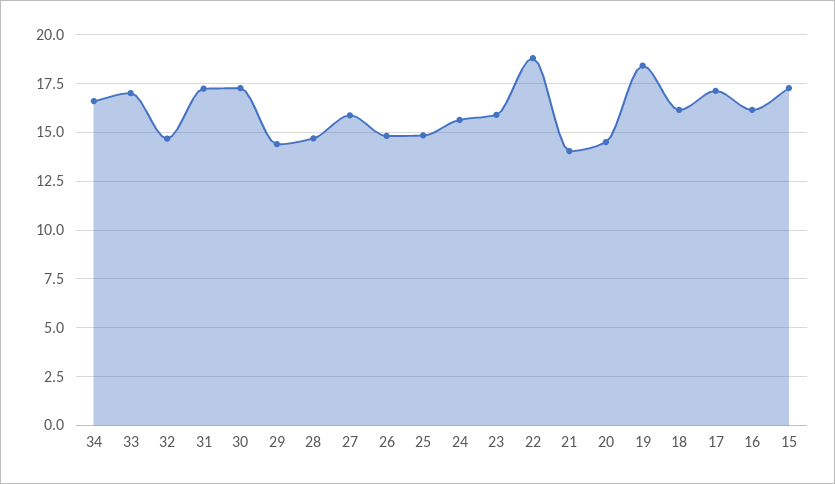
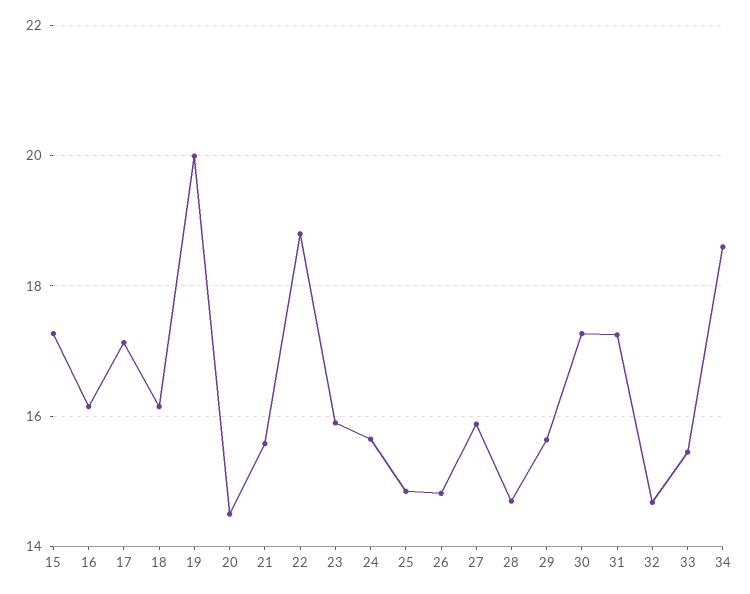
34: 16.5 -> 18.6
33: 17 -> 15.4
29: 14.5 -> 15.6
21: 14 -> 15.6
19: 18.5 -> 20

